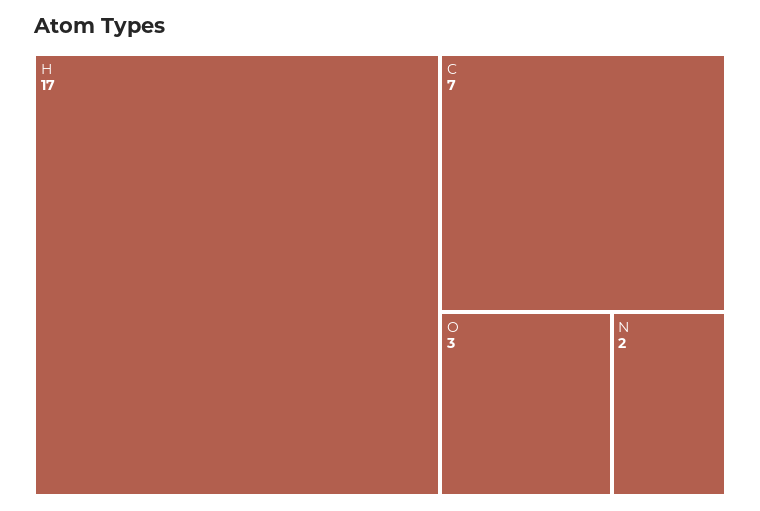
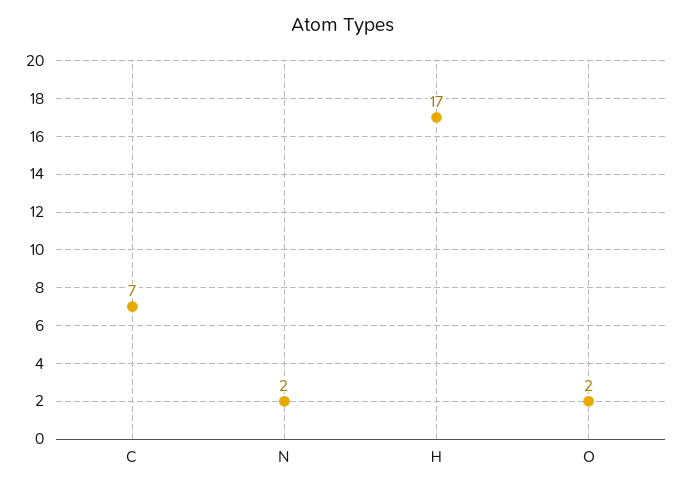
O: 3 -> 2

